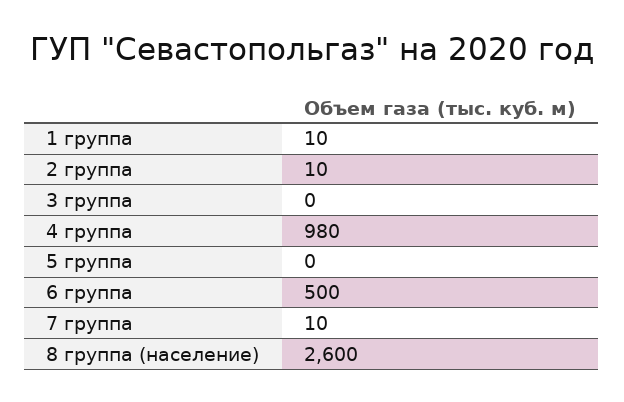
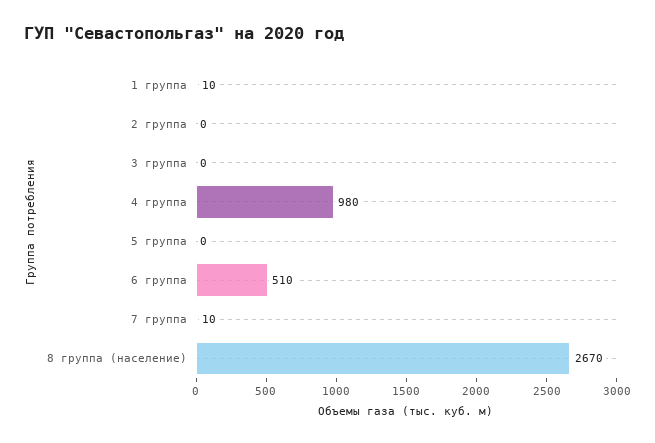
2 группа: 10 -> 0
6 группа: 500 -> 510
8 группа (население): 2600 -> 2670

